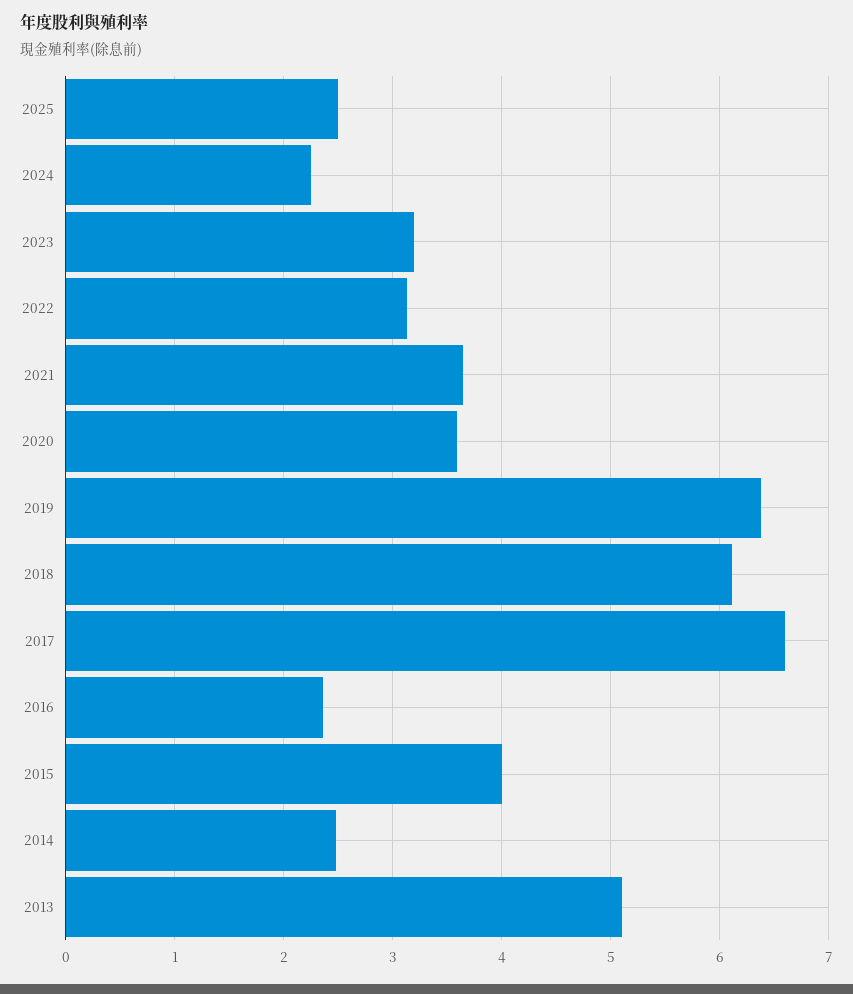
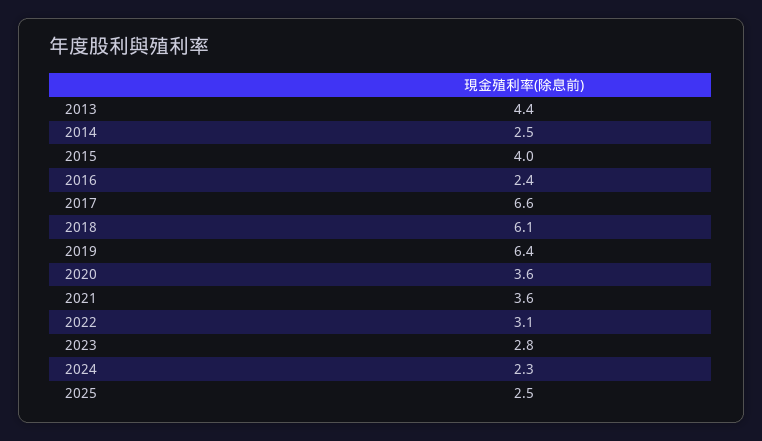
2023: 3.2 -> 2.8
2013: 5.1 -> 4.4

